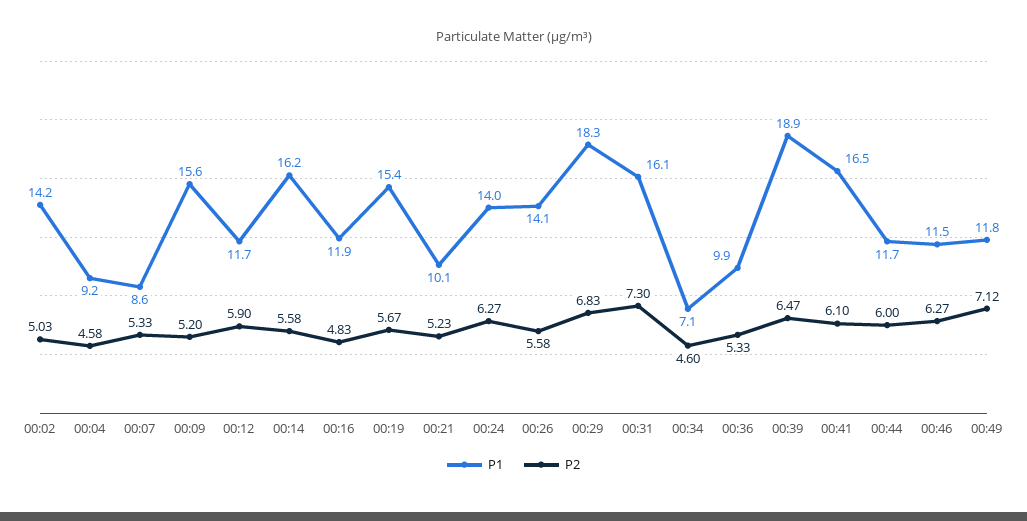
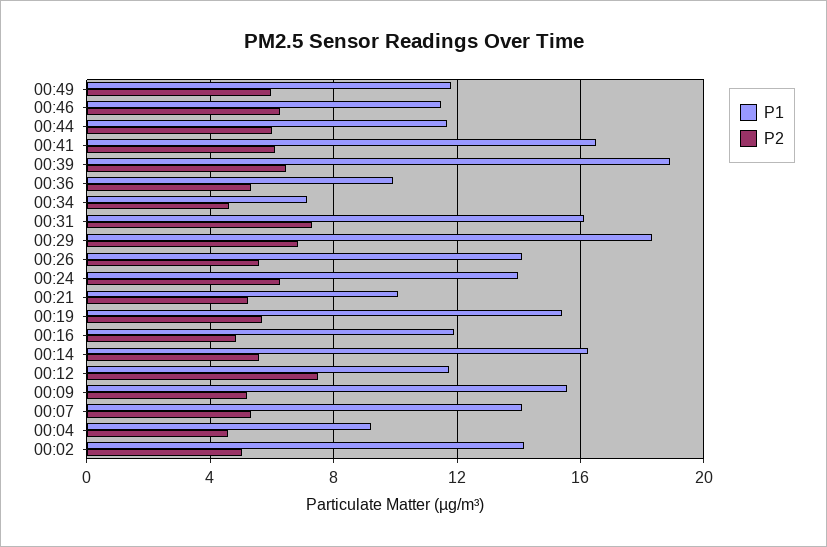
P1, 00:07: 8.6 -> 14
P2, 00:12: 5.9 -> 7.5
P2, 00:49: 7.12 -> 6

